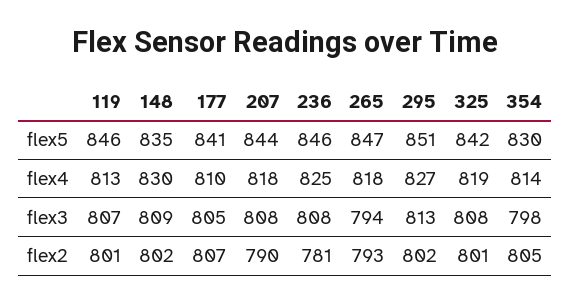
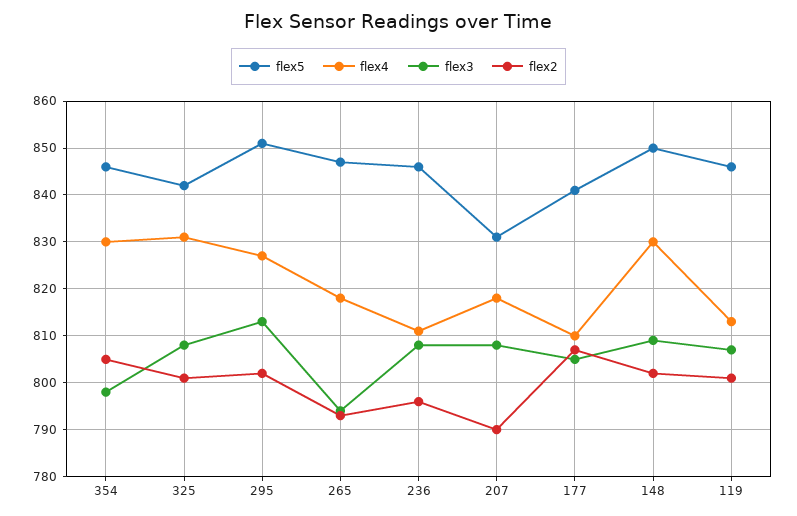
flex5, 148: 835 -> 850
flex5, 207: 844 -> 830
flex5, 354: 830 -> 845
flex4, 236: 825 -> 810
flex4, 325: 819 -> 830
flex4, 354: 814 -> 830
flex2, 236: 781 -> 795

